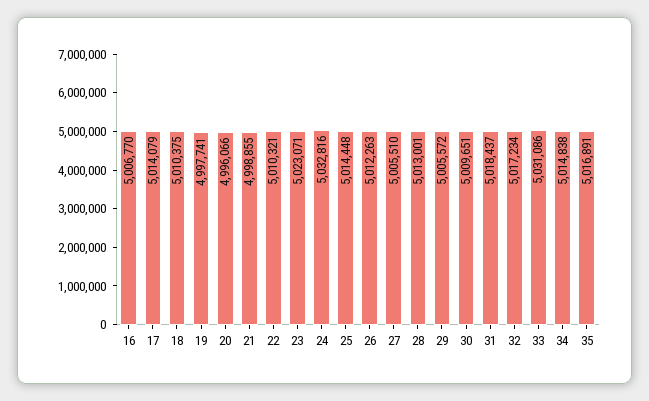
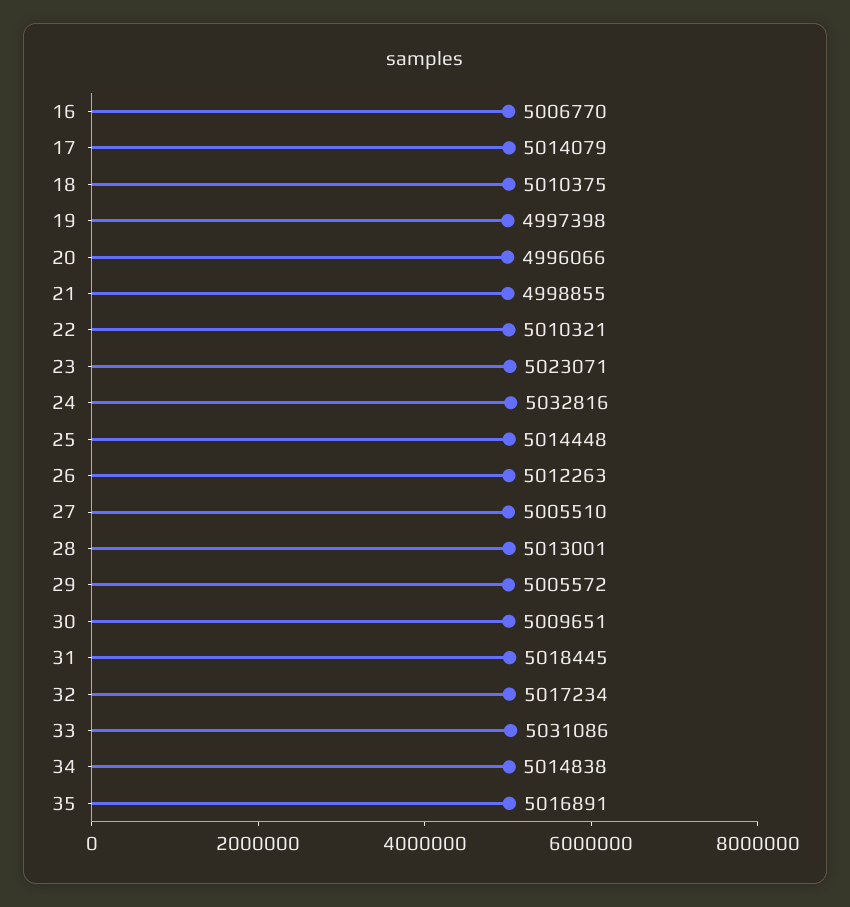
19: 4997741 -> 4997398
31: 5018437 -> 5018445

